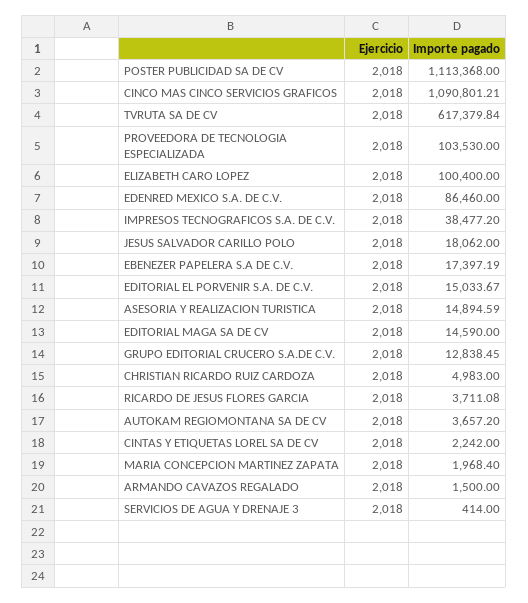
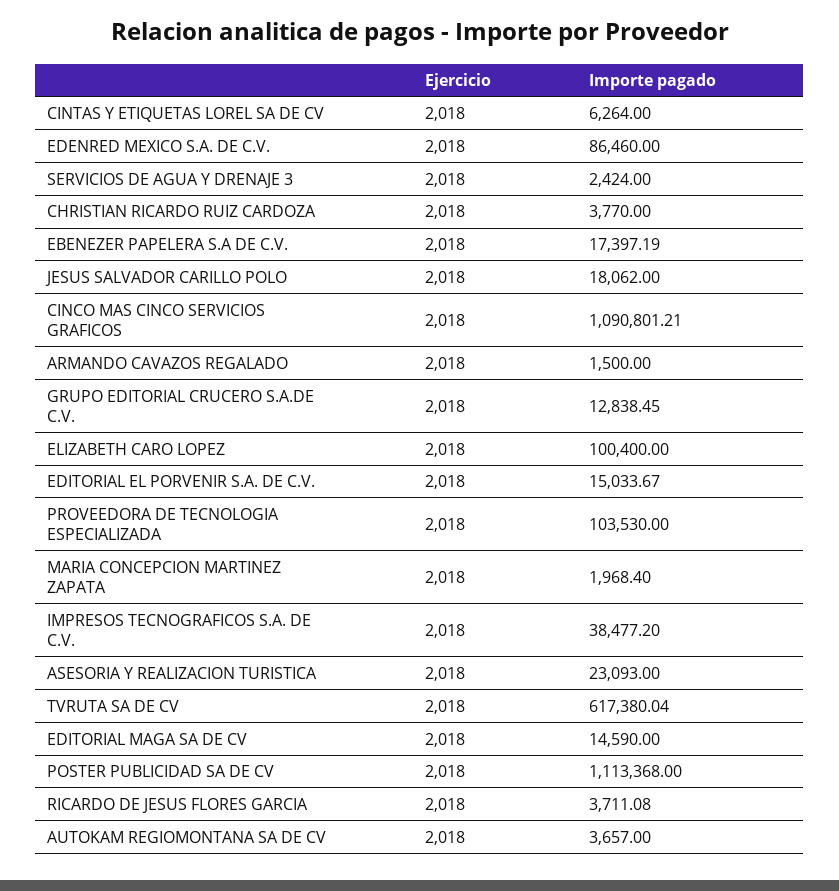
Importe pagado, TVRUTA SA DE CV: 617379.84 -> 617380.04
Importe pagado, ASESORIA Y REALIZACION TURISTICA: 14894.59 -> 23093
Importe pagado, CHRISTIAN RICARDO RUIZ CARDOZA: 4983 -> 3770
Importe pagado, AUTOKAM REGIOMONTANA SA DE CV: 3657.2 -> 3657
Importe pagado, CINTAS Y ETIQUETAS LOREL SA DE CV: 2242 -> 6264
Importe pagado, SERVICIOS DE AGUA Y DRENAJE 3: 414 -> 2424

